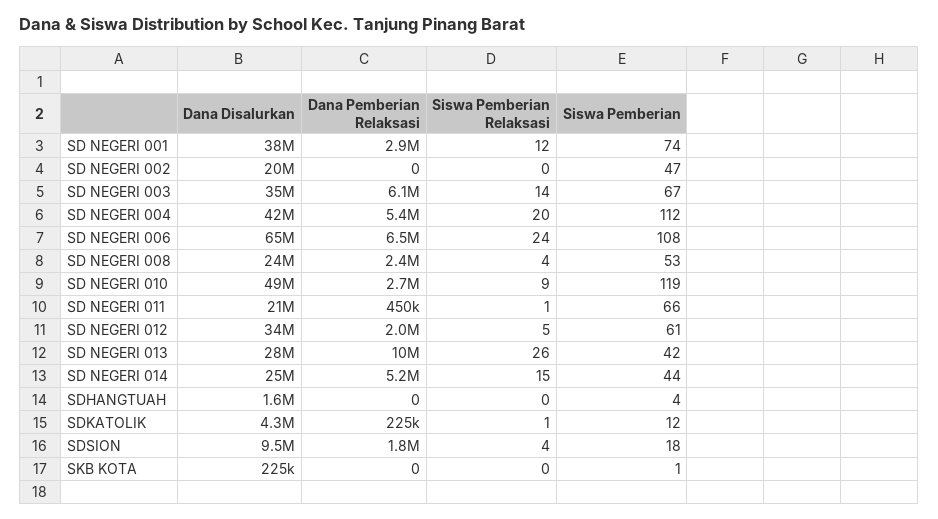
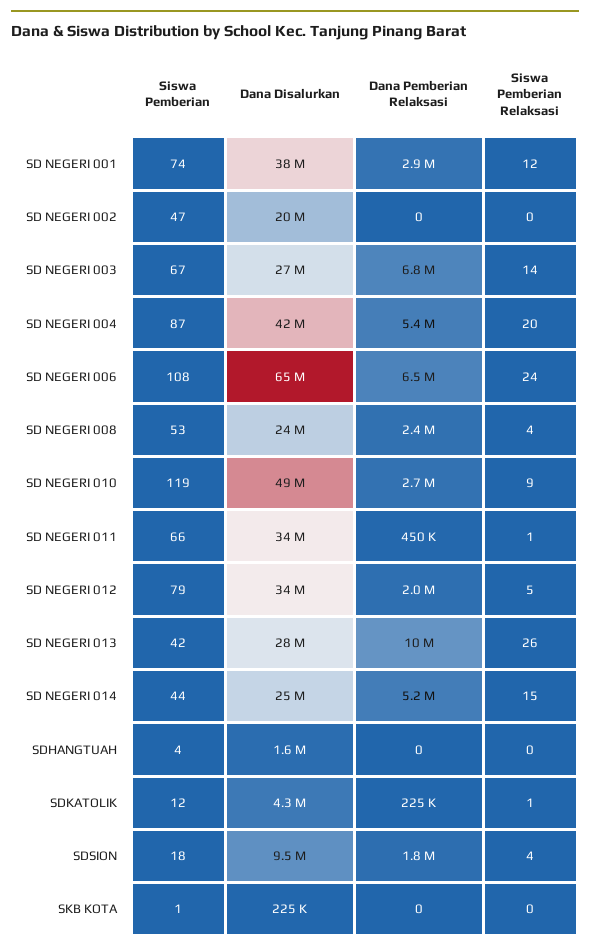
Dana Disalurkan, SD NEGERI 003: 35000000 -> 27000000
Dana Pemberian Relaksasi, SD NEGERI 003: 6100000 -> 6800000
Siswa Pemberian, SD NEGERI 004: 112 -> 87
Dana Disalurkan, SD NEGERI 011: 21000000 -> 34000000
Siswa Pemberian, SD NEGERI 012: 61 -> 79

